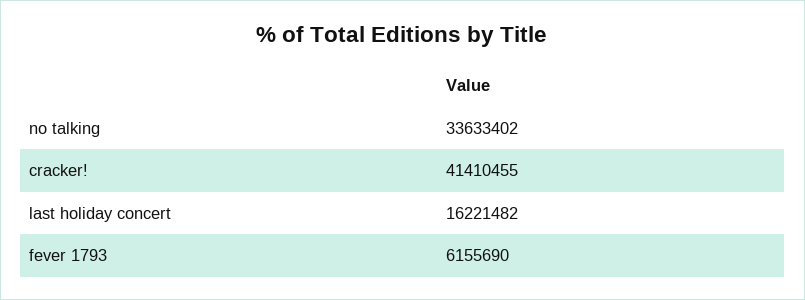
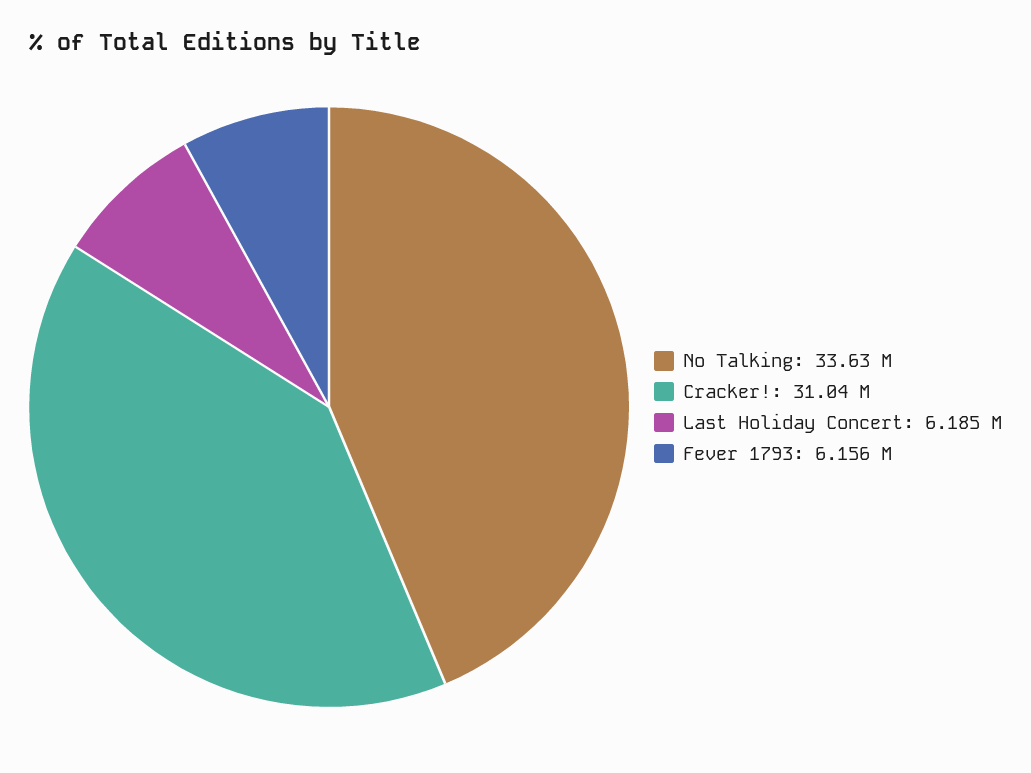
cracker!: 41410455 -> 31040000
last holiday concert: 16221482 -> 6185000

